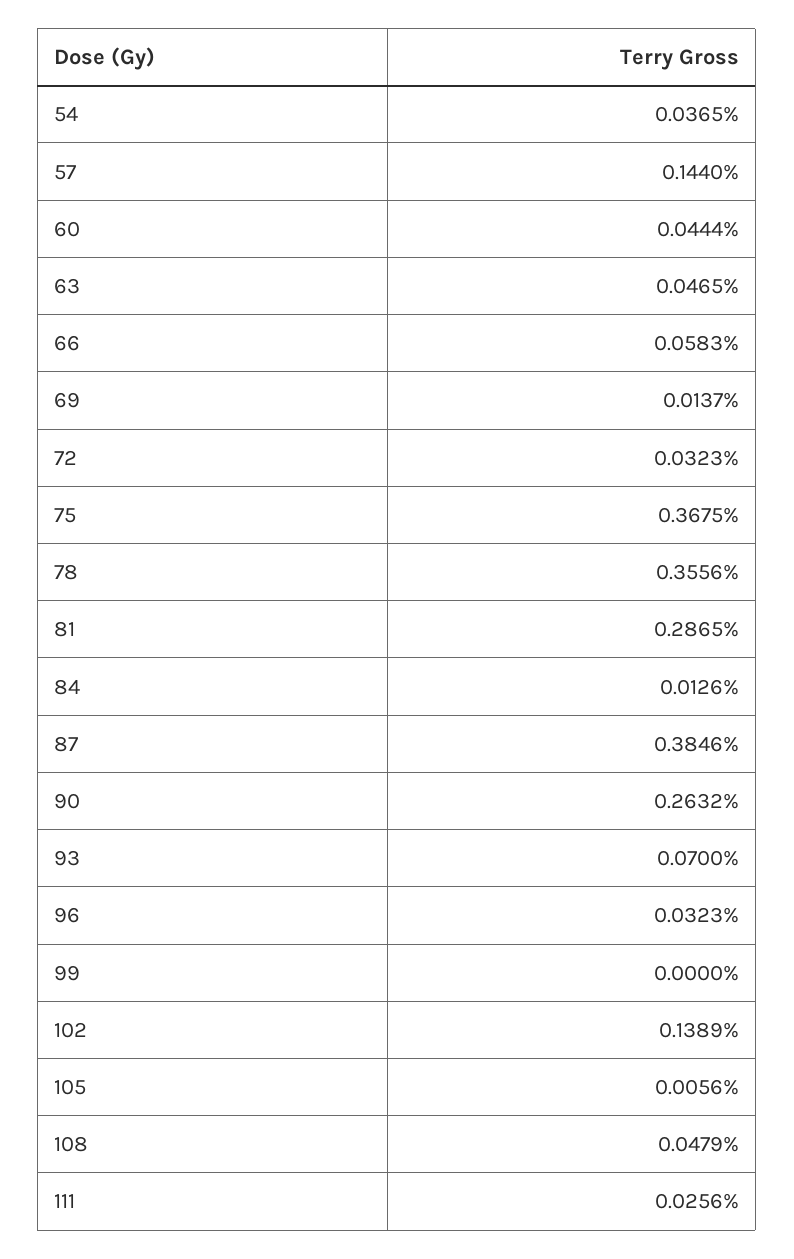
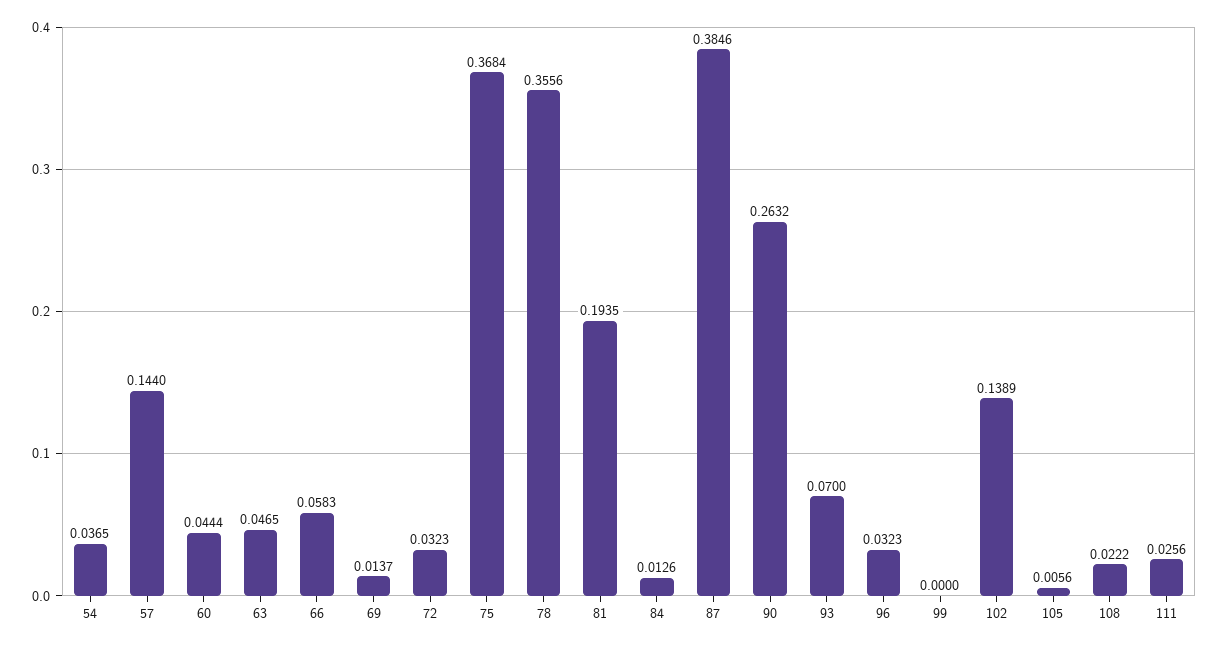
75: 0.3675 -> 0.3684
81: 0.2865 -> 0.1935
108: 0.0479 -> 0.0222

